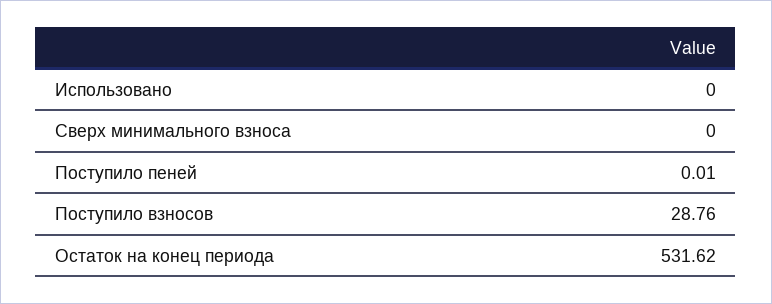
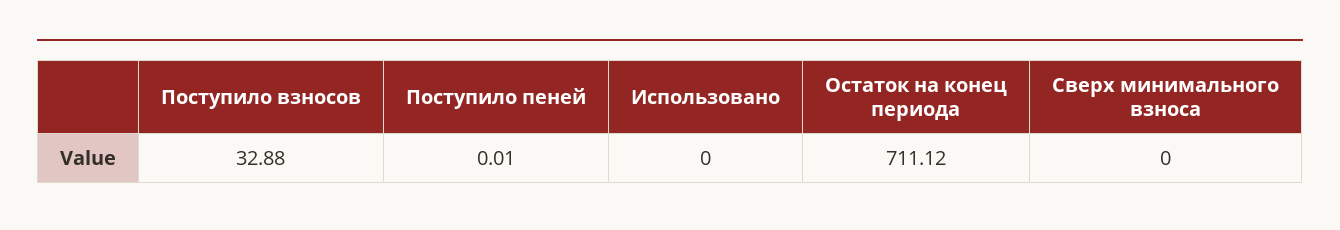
Поступило взносов: 28.76 -> 32.88
Остаток на конец периода: 531.62 -> 711.12

